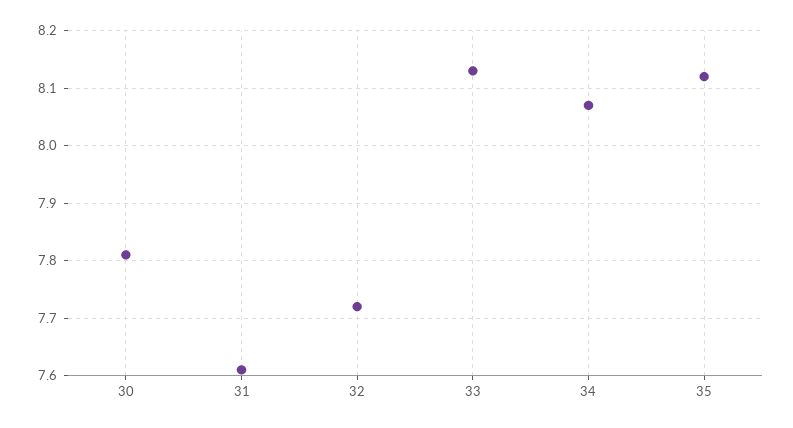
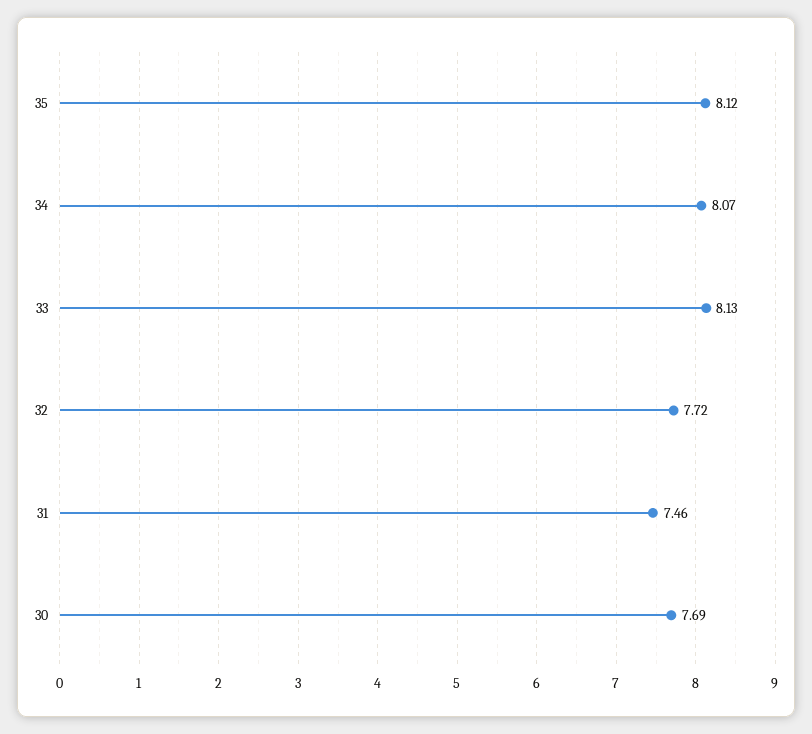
30: 7.8 -> 7.69
31: 7.6 -> 7.46

